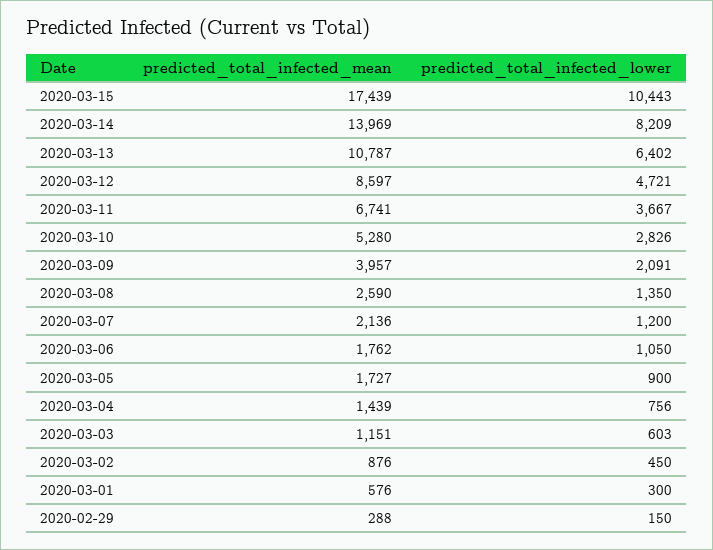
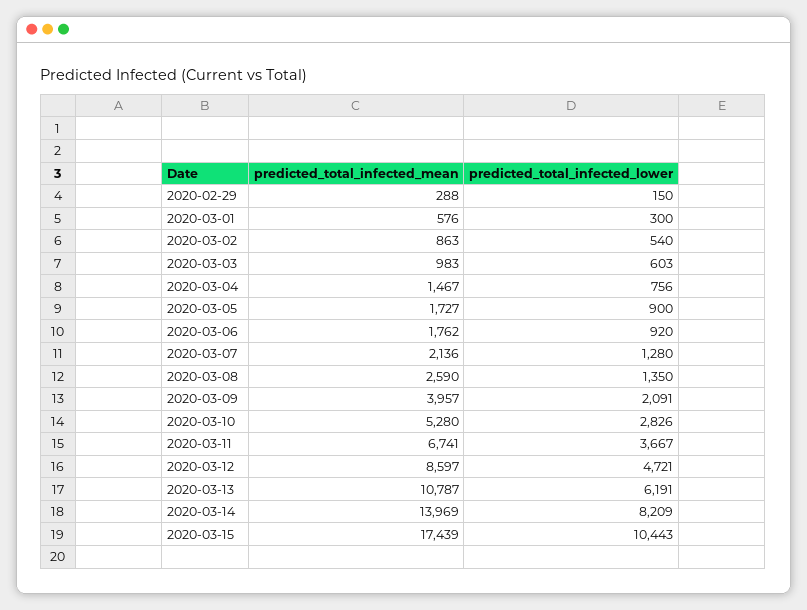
predicted_total_infected_lower, 2020-03-13: 6402 -> 6191
predicted_total_infected_lower, 2020-03-07: 1200 -> 1280
predicted_total_infected_lower, 2020-03-06: 1050 -> 920
predicted_total_infected_mean, 2020-03-04: 1439 -> 1467
predicted_total_infected_mean, 2020-03-03: 1151 -> 983
predicted_total_infected_mean, 2020-03-02: 876 -> 863
predicted_total_infected_lower, 2020-03-02: 450 -> 540

